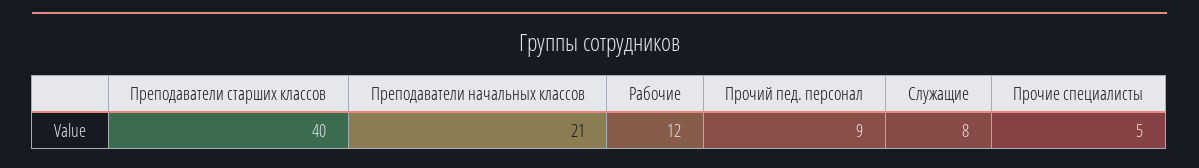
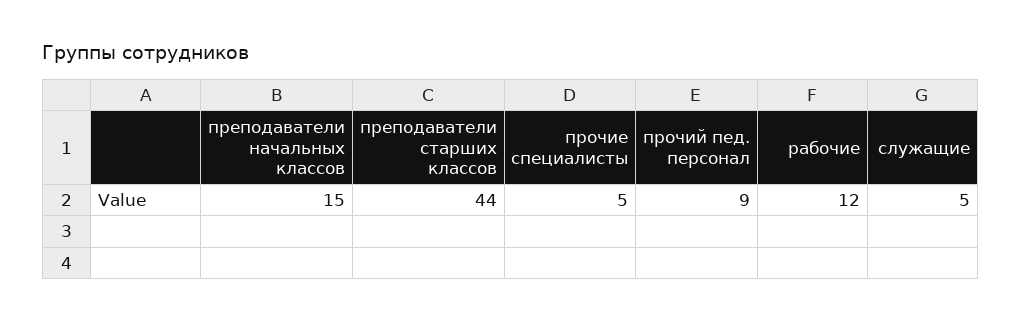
Преподаватели старших классов: 40 -> 44
Преподаватели начальных классов: 21 -> 15
Служащие: 8 -> 5

